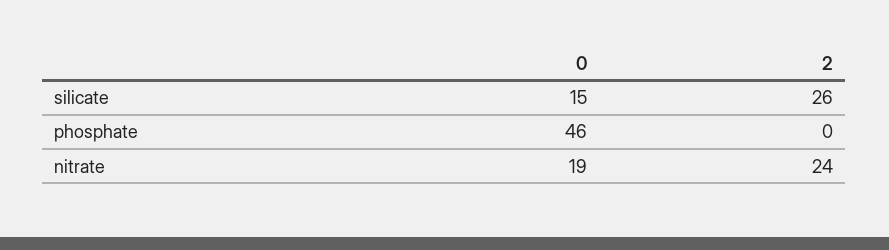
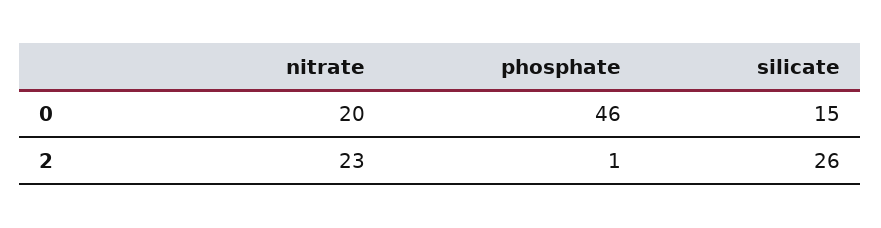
2, phosphate: 0 -> 1
0, nitrate: 19 -> 20
2, nitrate: 24 -> 23

